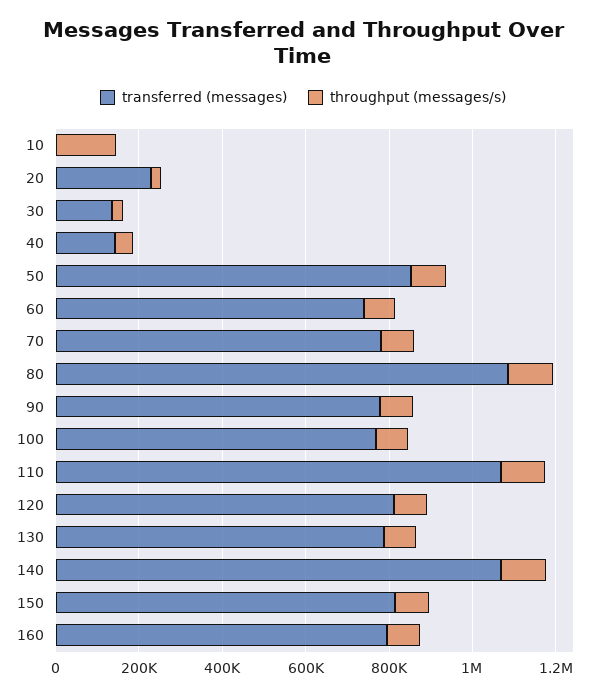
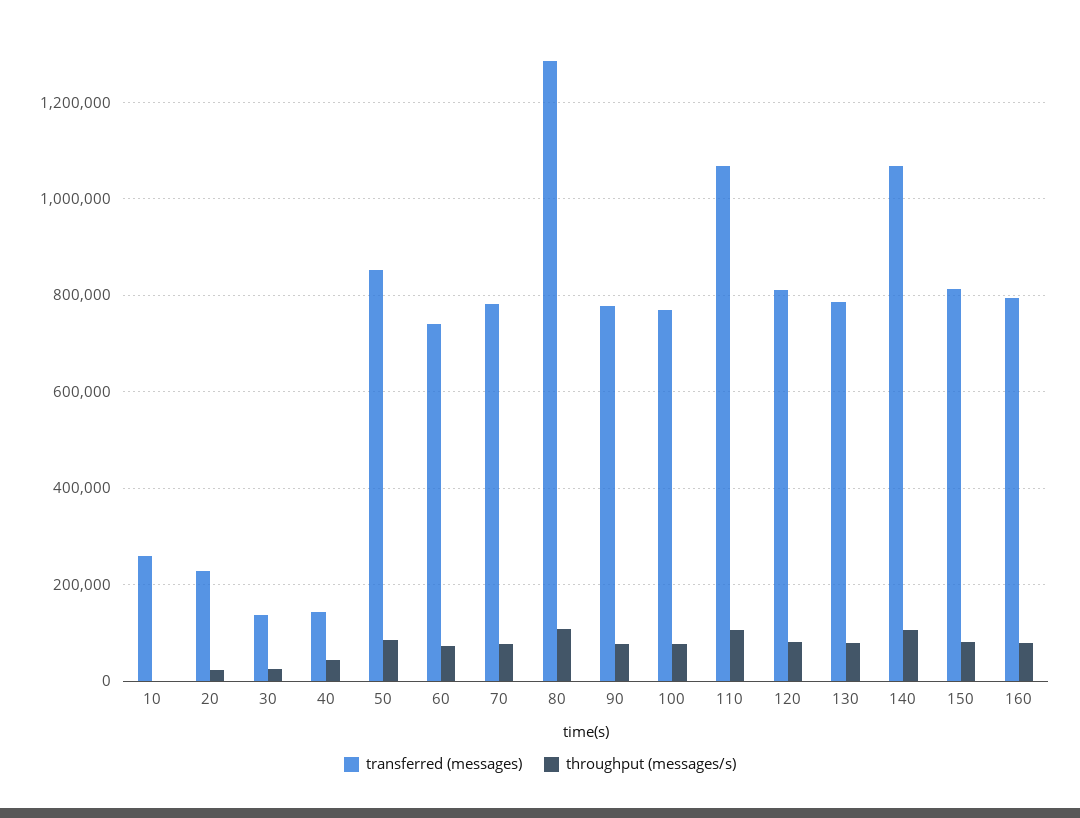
transferred (messages), 10: 0 -> 260000
throughput (messages/s), 10: 150000 -> 0
transferred (messages), 80: 1100000 -> 1280000

